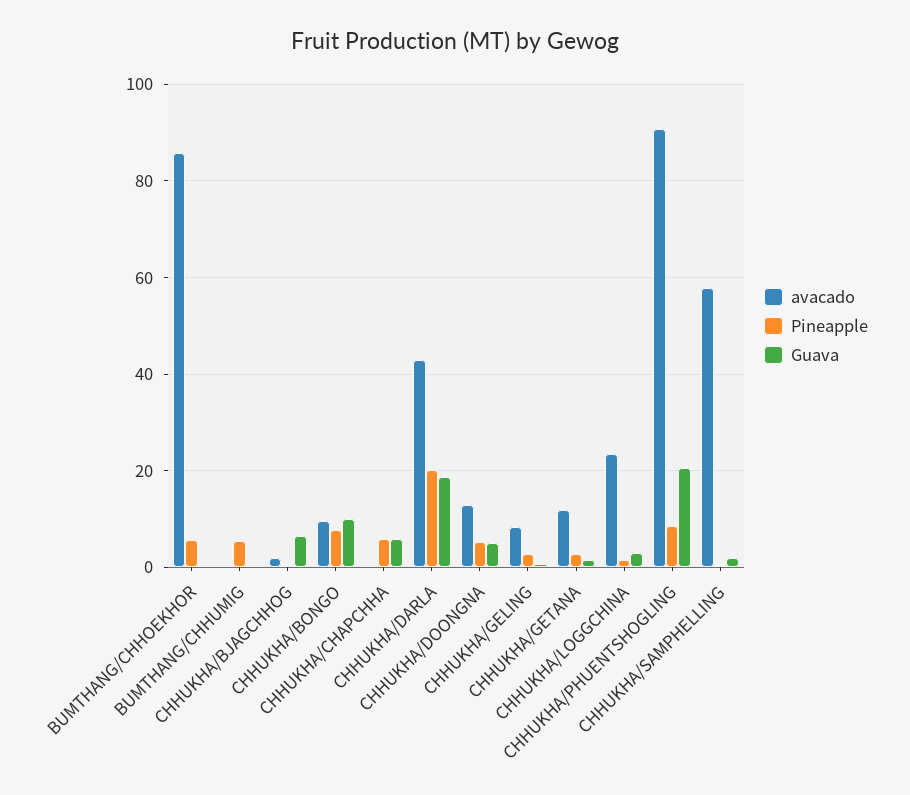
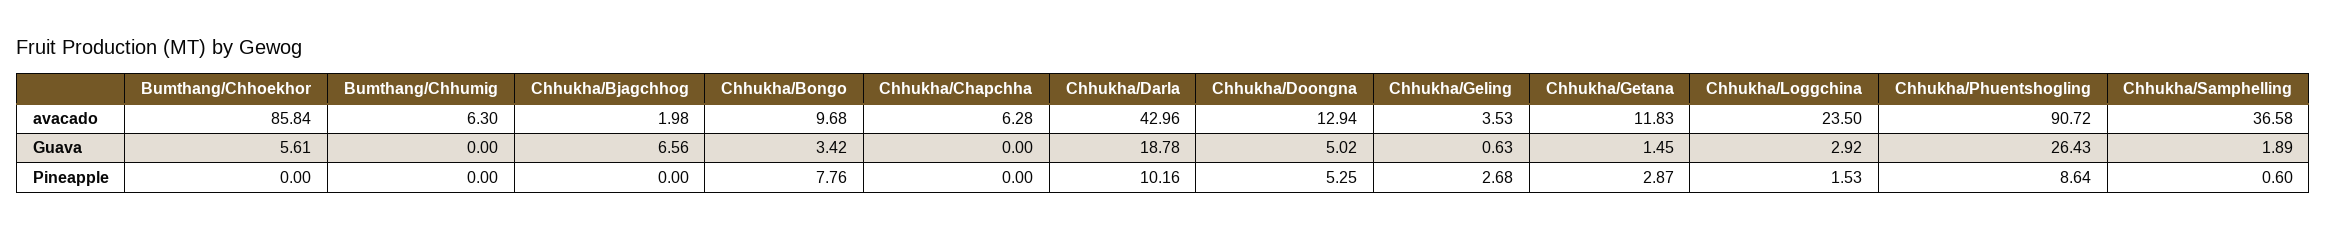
Pineapple, BUMTHANG/CHHOEKHOR: 6 -> 0
Guava, BUMTHANG/CHHOEKHOR: 0 -> 5.61
avacado, BUMTHANG/CHHUMIG: 0 -> 6.3
Pineapple, BUMTHANG/CHHUMIG: 6 -> 0
Guava, CHHUKHA/BONGO: 10 -> 3.42
avacado, CHHUKHA/CHAPCHHA: 0 -> 6.28
Pineapple, CHHUKHA/CHAPCHHA: 6 -> 0
Guava, CHHUKHA/CHAPCHHA: 6 -> 0
Pineapple, CHHUKHA/DARLA: 20 -> 10.16
avacado, CHHUKHA/GELING: 8 -> 3.53
Guava, CHHUKHA/PHUENTSHOGLING: 20 -> 26.43
avacado, CHHUKHA/SAMPHELLING: 58 -> 36.58

